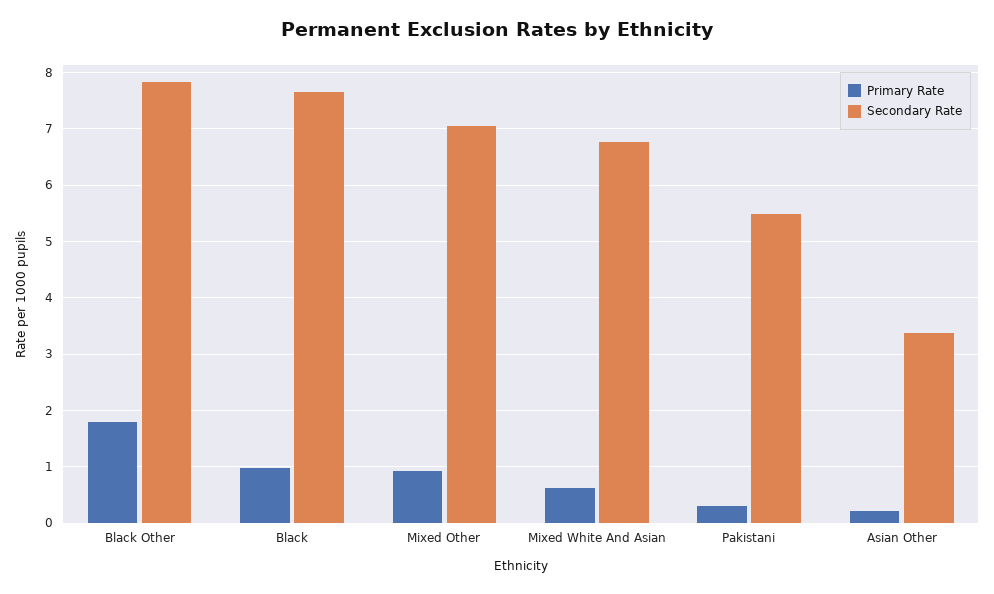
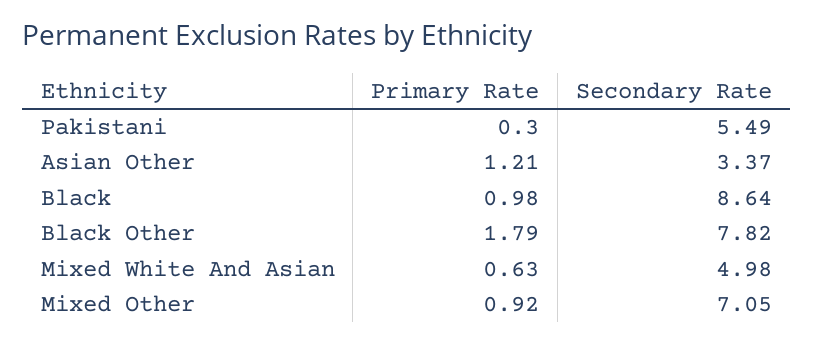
Secondary Rate, Black: 7.6 -> 8.64
Secondary Rate, Mixed White And Asian: 6.8 -> 4.98
Primary Rate, Asian Other: 0.2 -> 1.21

